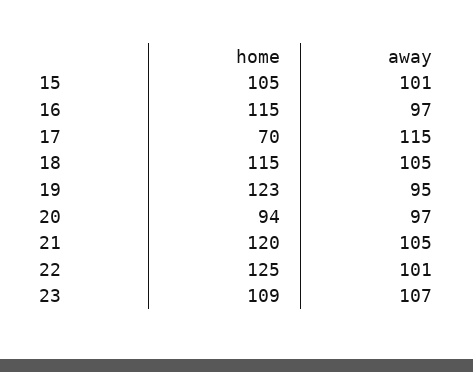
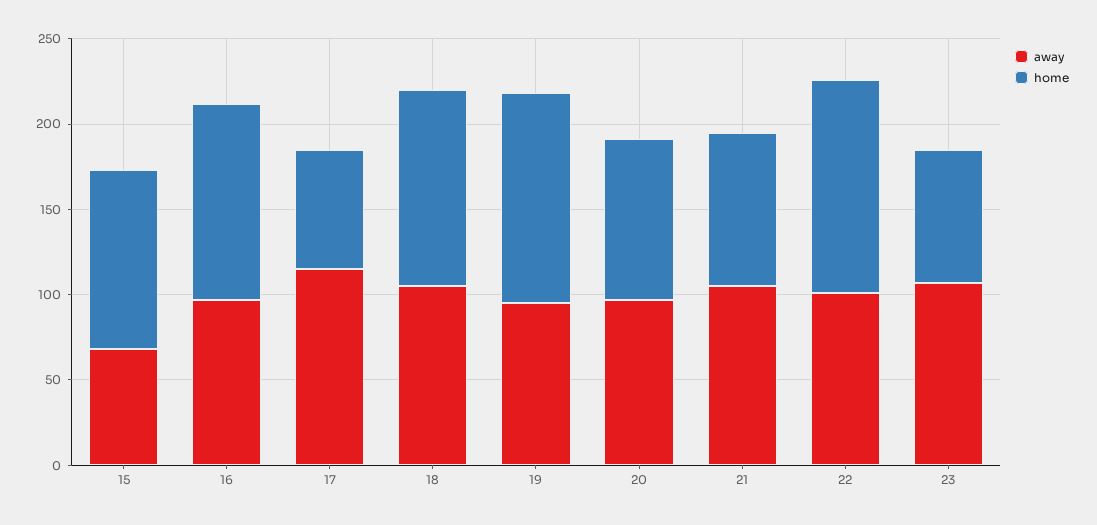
away, 15: 101 -> 70
home, 21: 120 -> 90
home, 23: 109 -> 80

